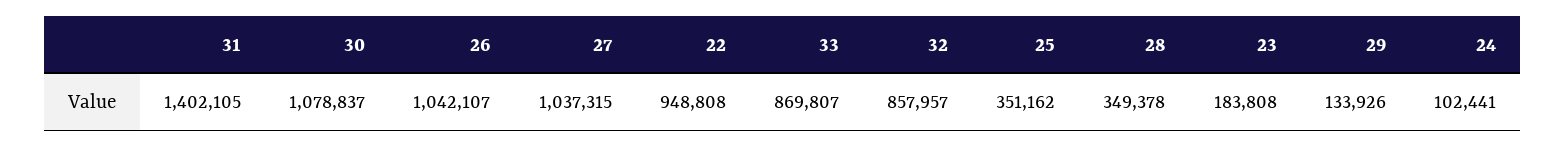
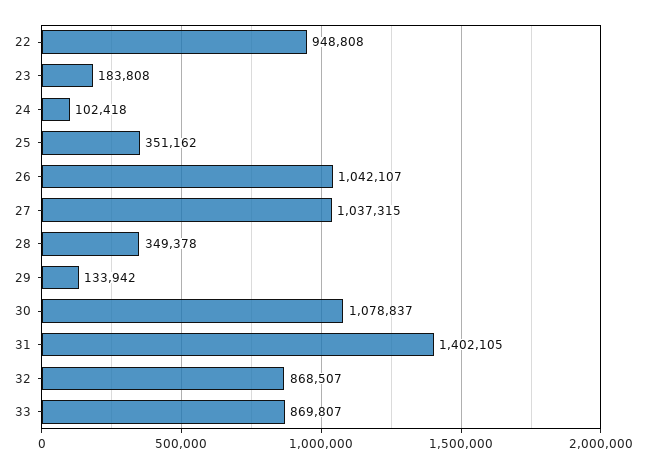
32: 857957 -> 868507
29: 133926 -> 133942
24: 102441 -> 102418

